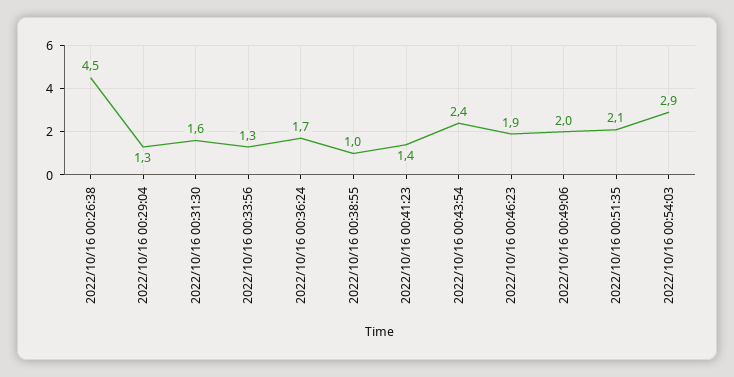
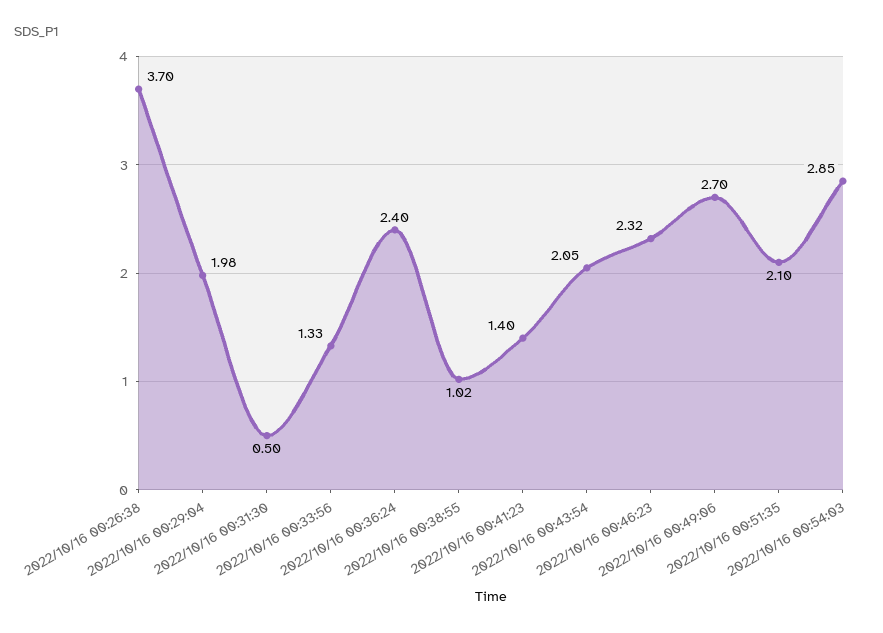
2022/10/16 00:26:38: 4.5 -> 3.7
2022/10/16 00:29:04: 1.3 -> 1.98
2022/10/16 00:31:30: 1.6 -> 0.5
2022/10/16 00:36:24: 1.7 -> 2.4
2022/10/16 00:43:54: 2.4 -> 2.05
2022/10/16 00:46:23: 1.9 -> 2.32
2022/10/16 00:49:06: 2 -> 2.7

